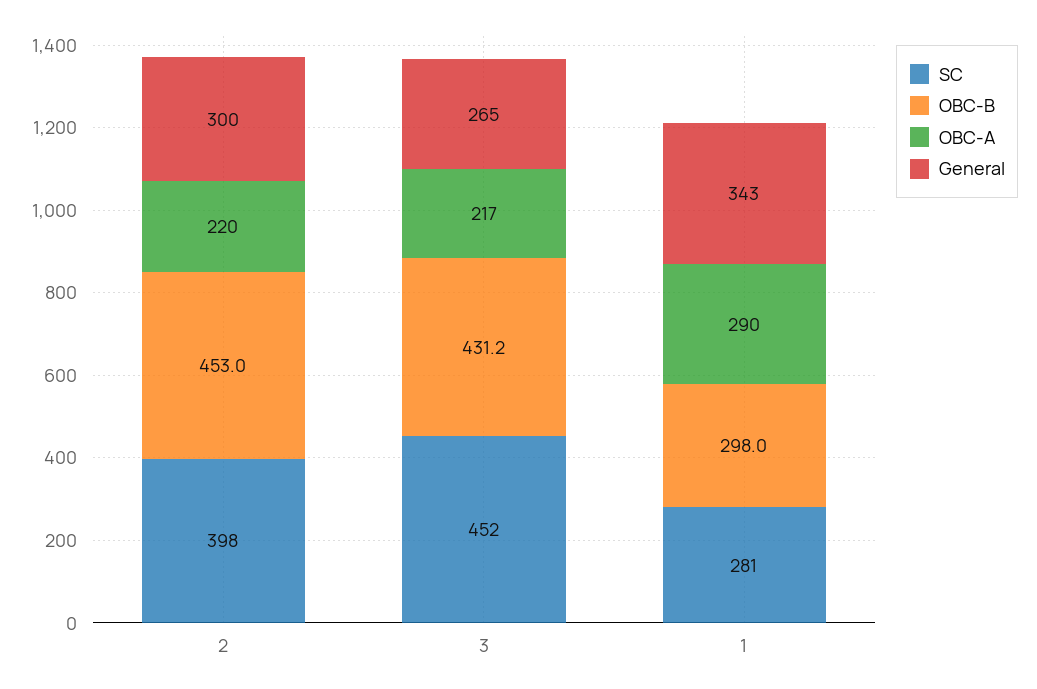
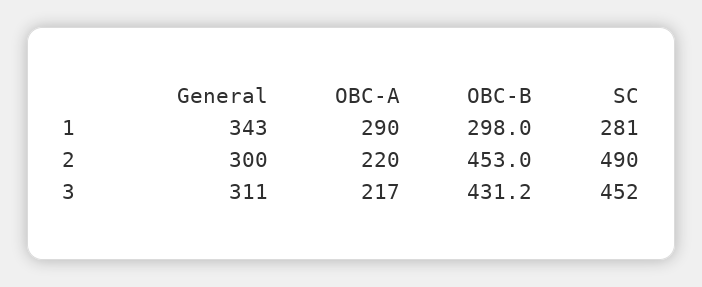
SC, 2: 398 -> 490
General, 3: 265 -> 311

